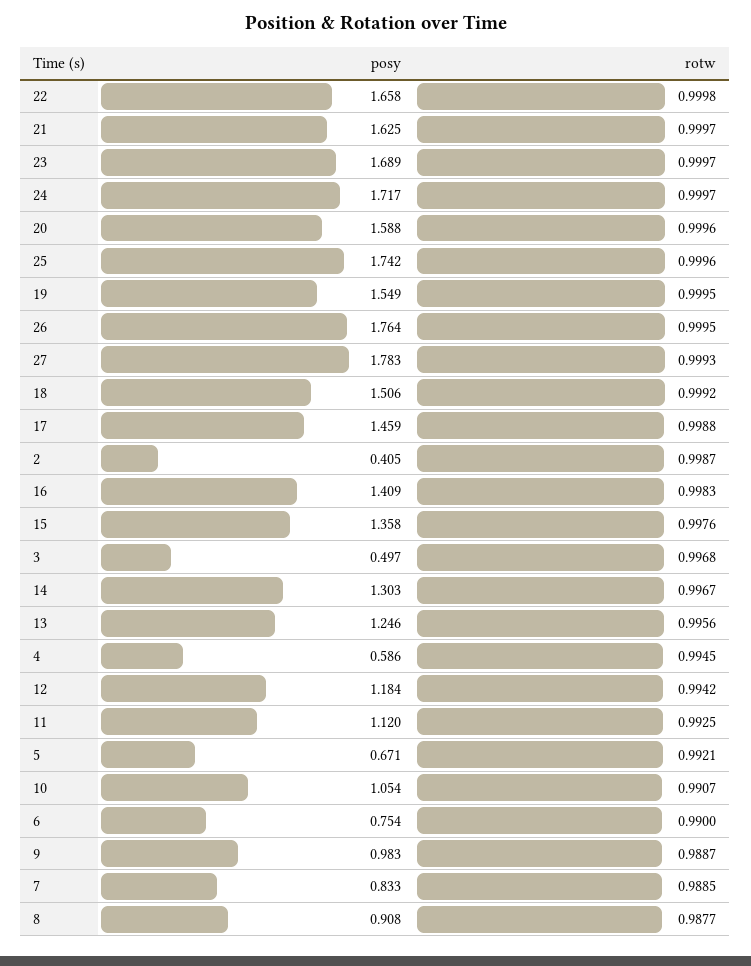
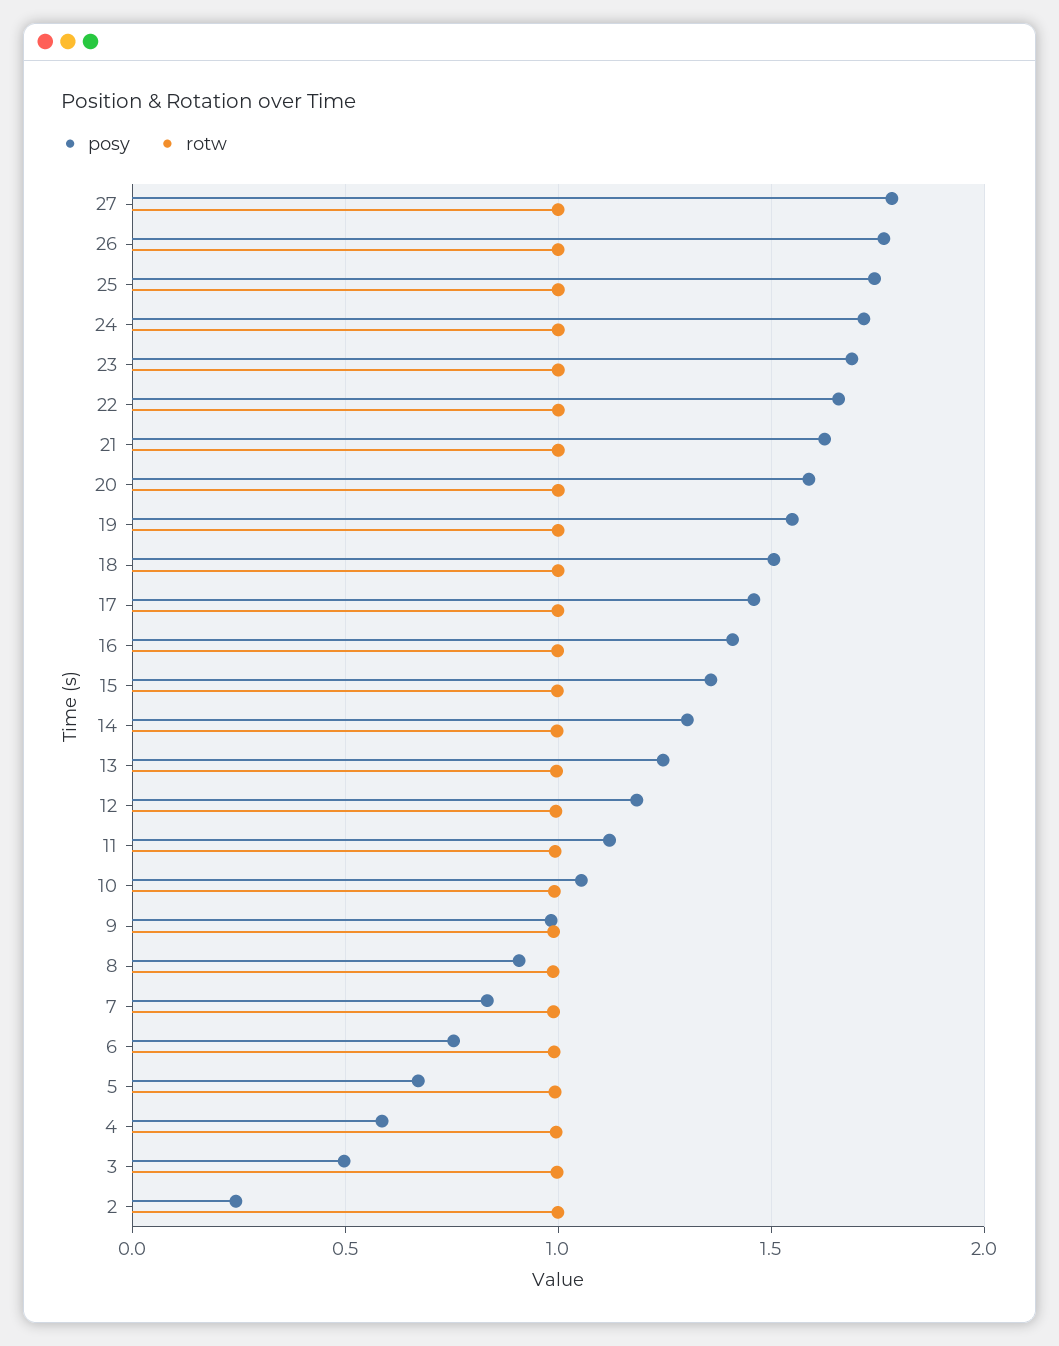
posy, 2: 0.405 -> 0.25

